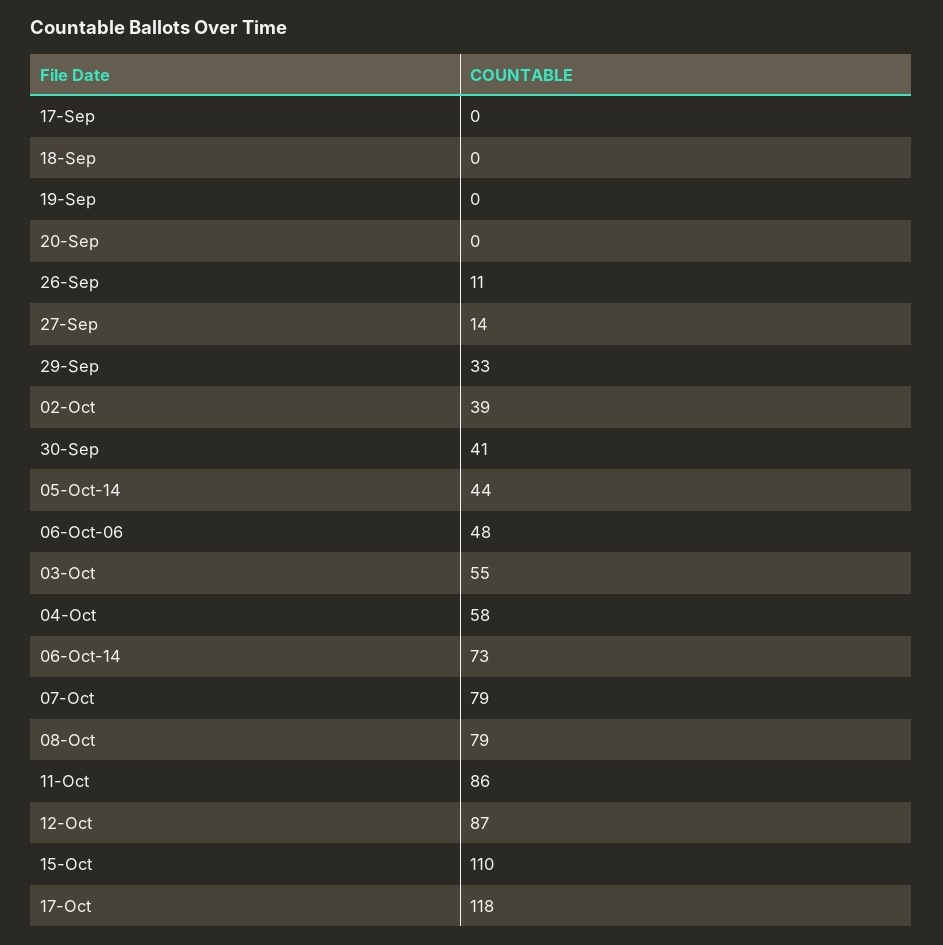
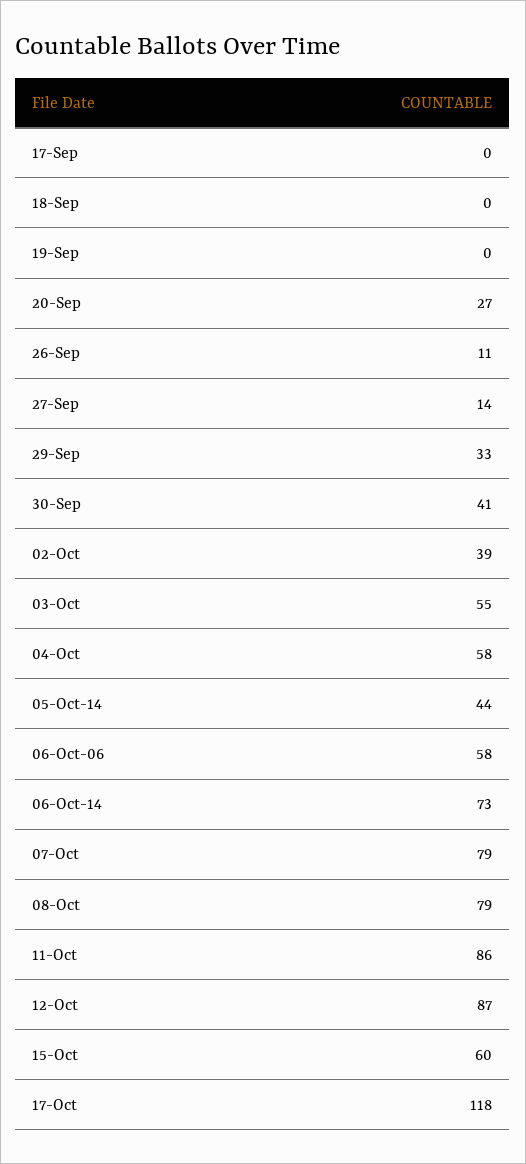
20-Sep: 0 -> 27
06-Oct-06: 48 -> 58
15-Oct: 110 -> 60

